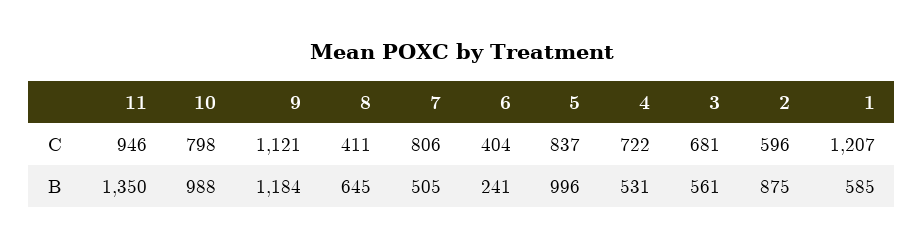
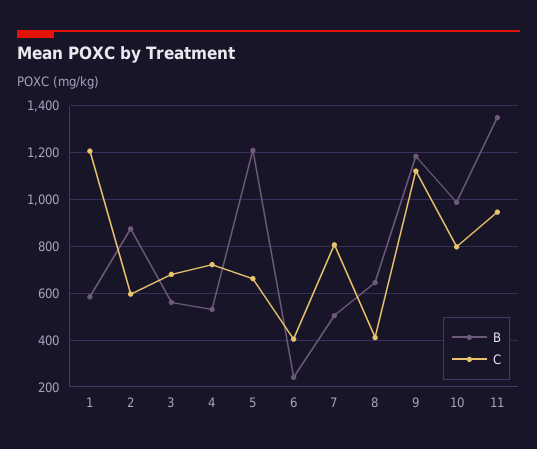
C, 5: 837 -> 650
B, 5: 996 -> 1200

